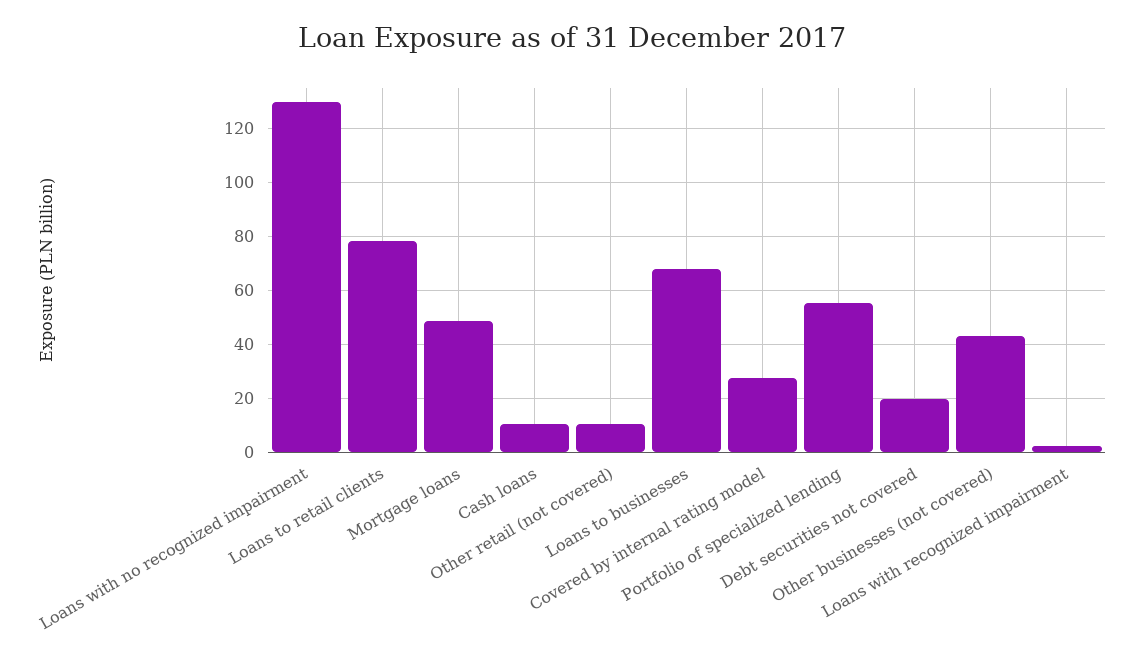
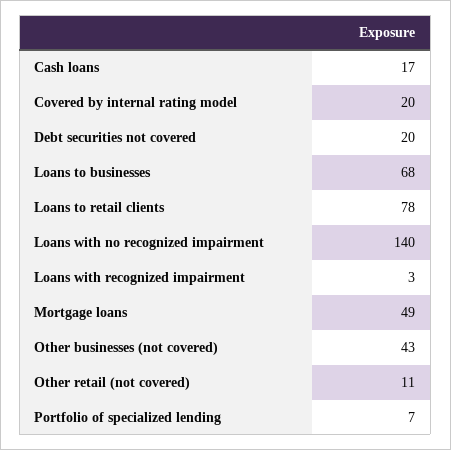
Loans with no recognized impairment: 130 -> 140
Cash loans: 10 -> 17
Covered by internal rating model: 27.5 -> 20
Portfolio of specialized lending: 55 -> 7

